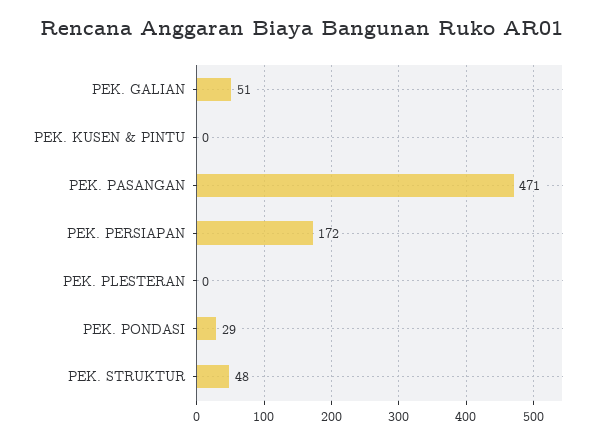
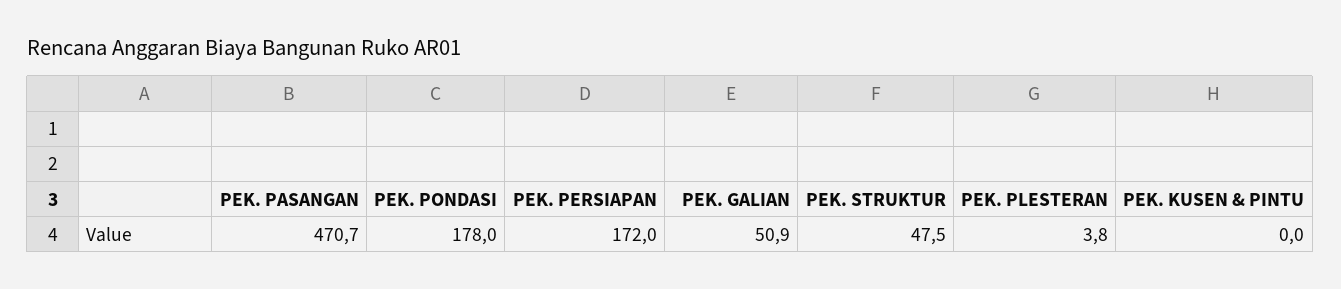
PEK. PLESTERAN: 0 -> 3.8
PEK. PONDASI: 29 -> 178

